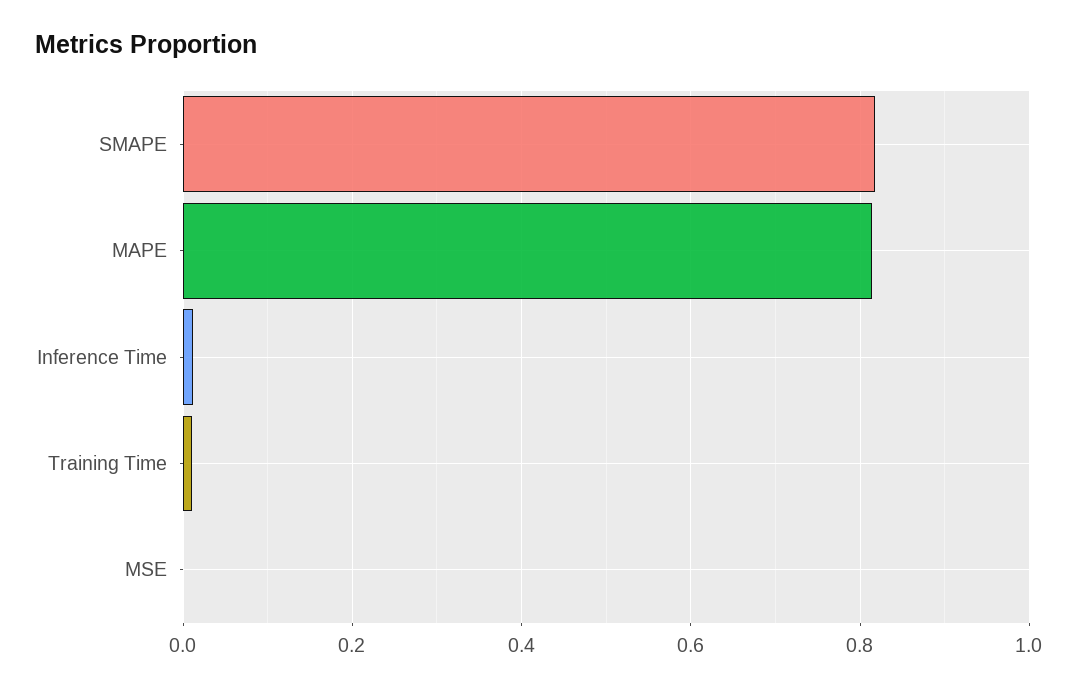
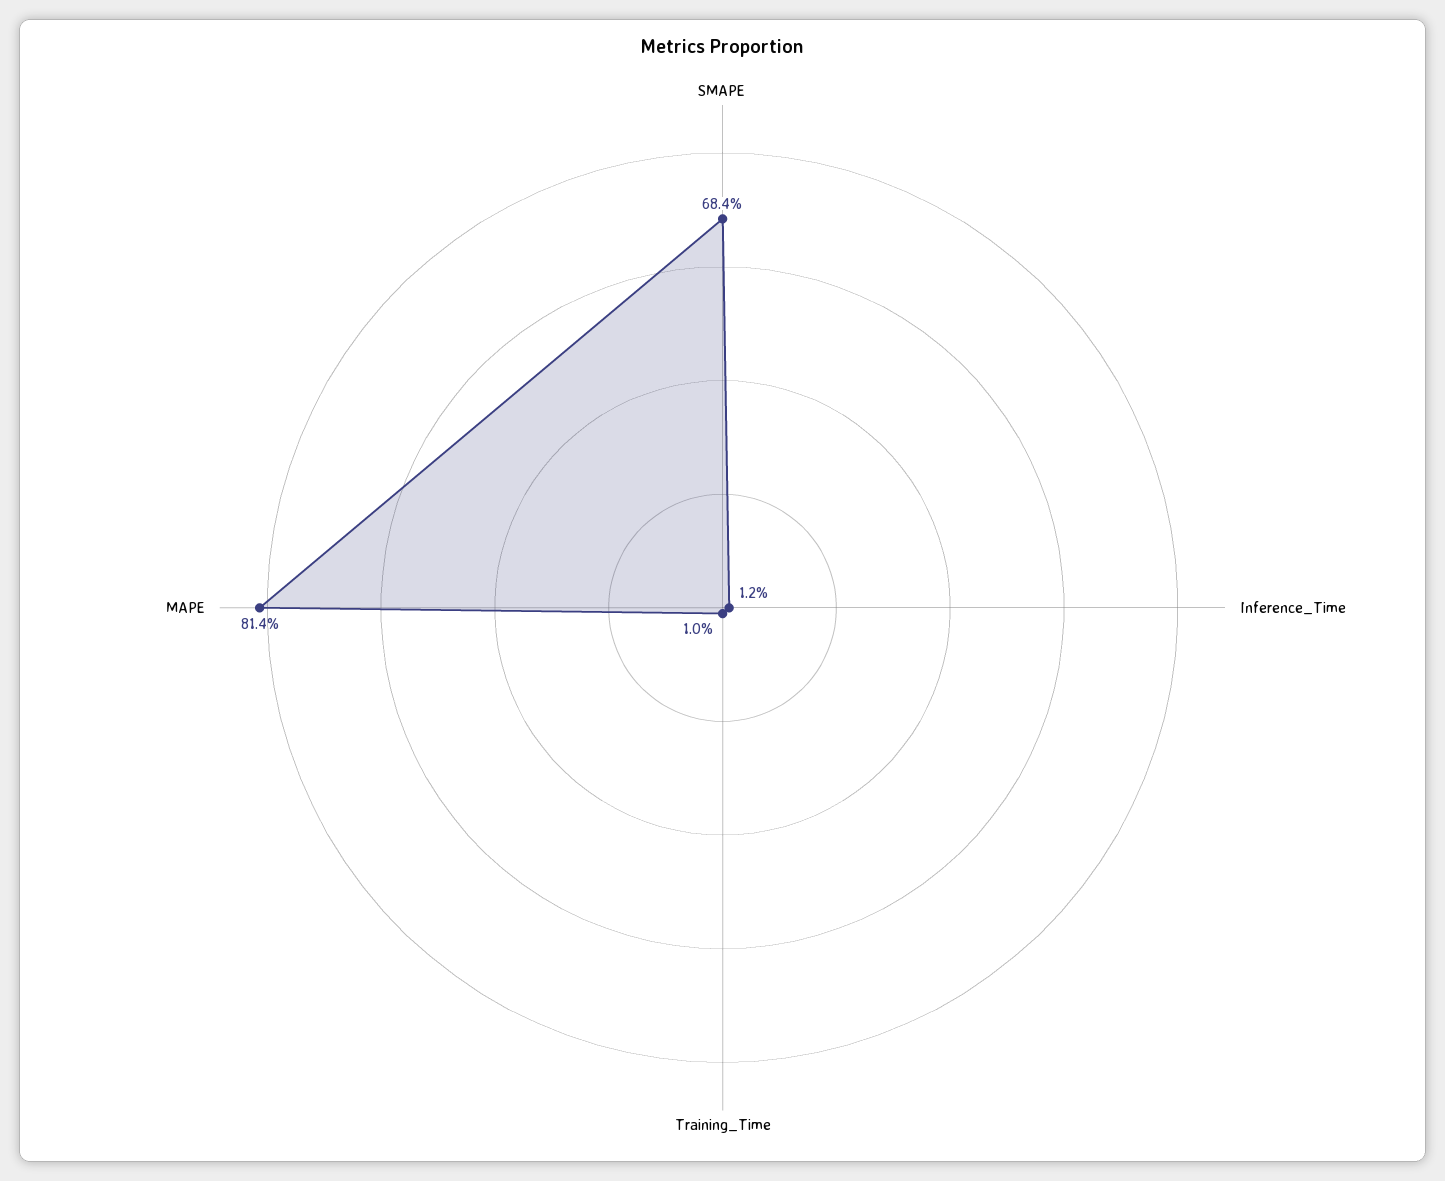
SMAPE: 0.82 -> 0.684
MSE: 0 -> none

